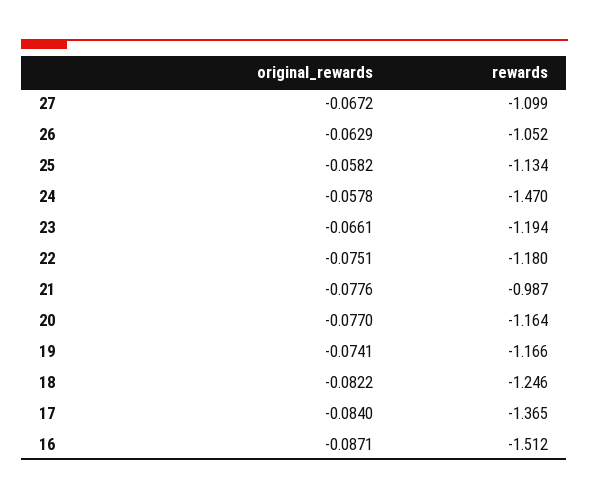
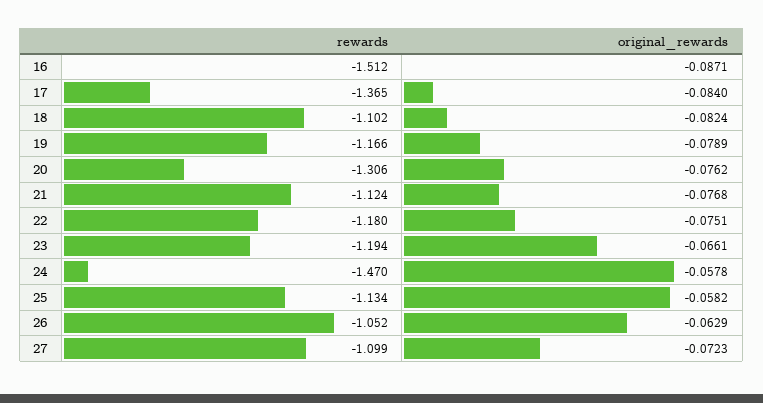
original_rewards, 27: -0.0672 -> -0.0723
original_rewards, 21: -0.0776 -> -0.0768
rewards, 21: -0.987 -> -1.124
original_rewards, 20: -0.077 -> -0.0762
rewards, 20: -1.164 -> -1.306
original_rewards, 19: -0.0741 -> -0.0789
original_rewards, 18: -0.0822 -> -0.0824
rewards, 18: -1.246 -> -1.102

